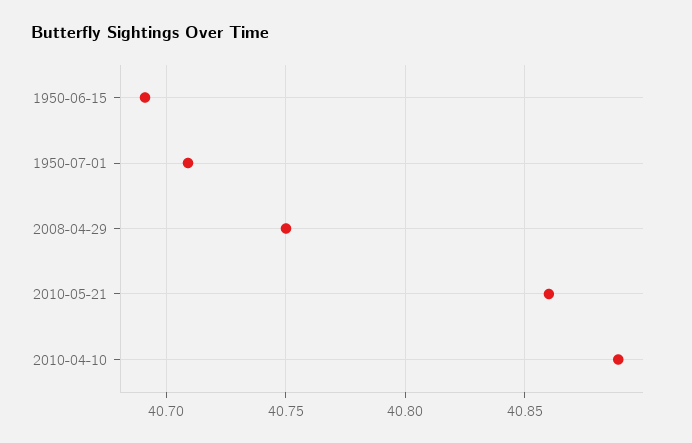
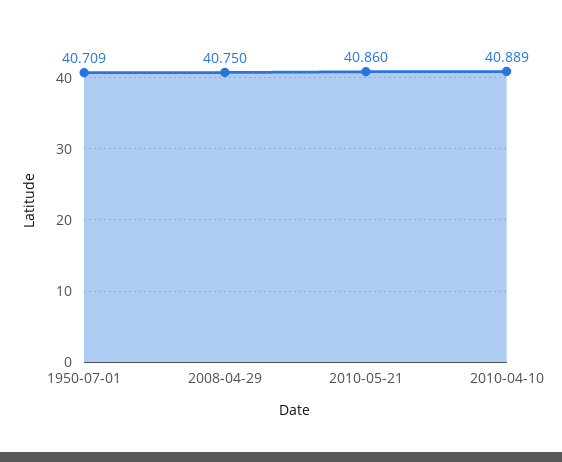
1950-06-15: 40.69 -> none

